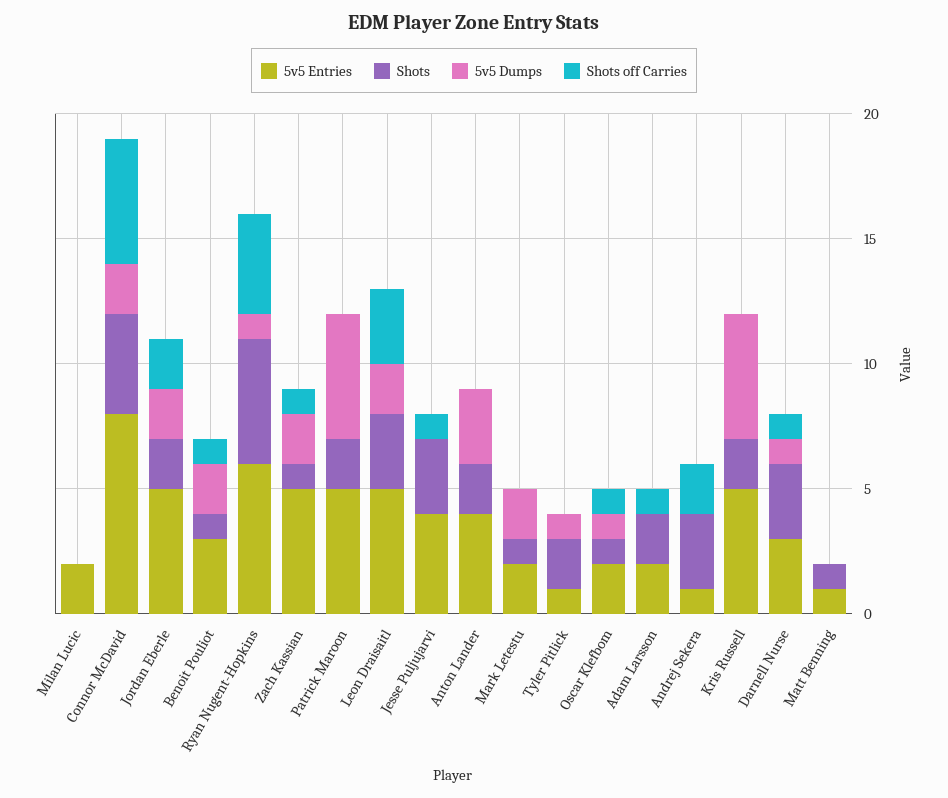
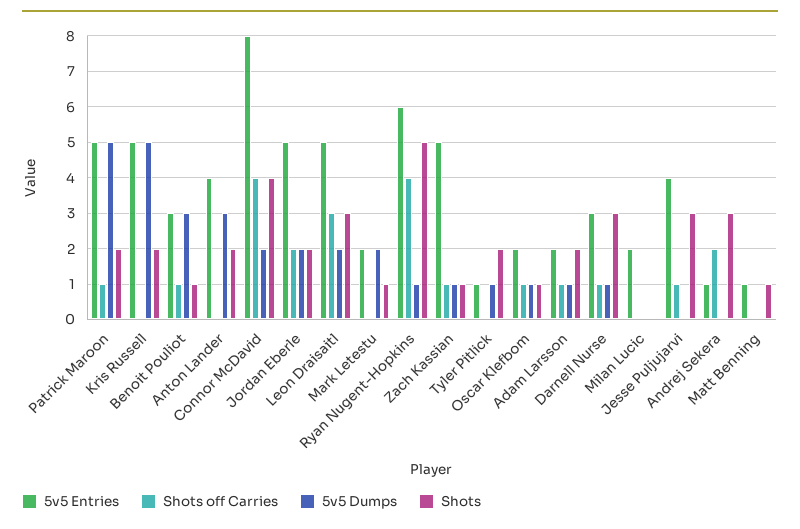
Shots off Carries, Connor McDavid: 5 -> 4
5v5 Dumps, Benoit Pouliot: 2 -> 3
5v5 Dumps, Zach Kassian: 2 -> 1
Shots off Carries, Patrick Maroon: 0 -> 1
5v5 Dumps, Adam Larsson: 0 -> 1

